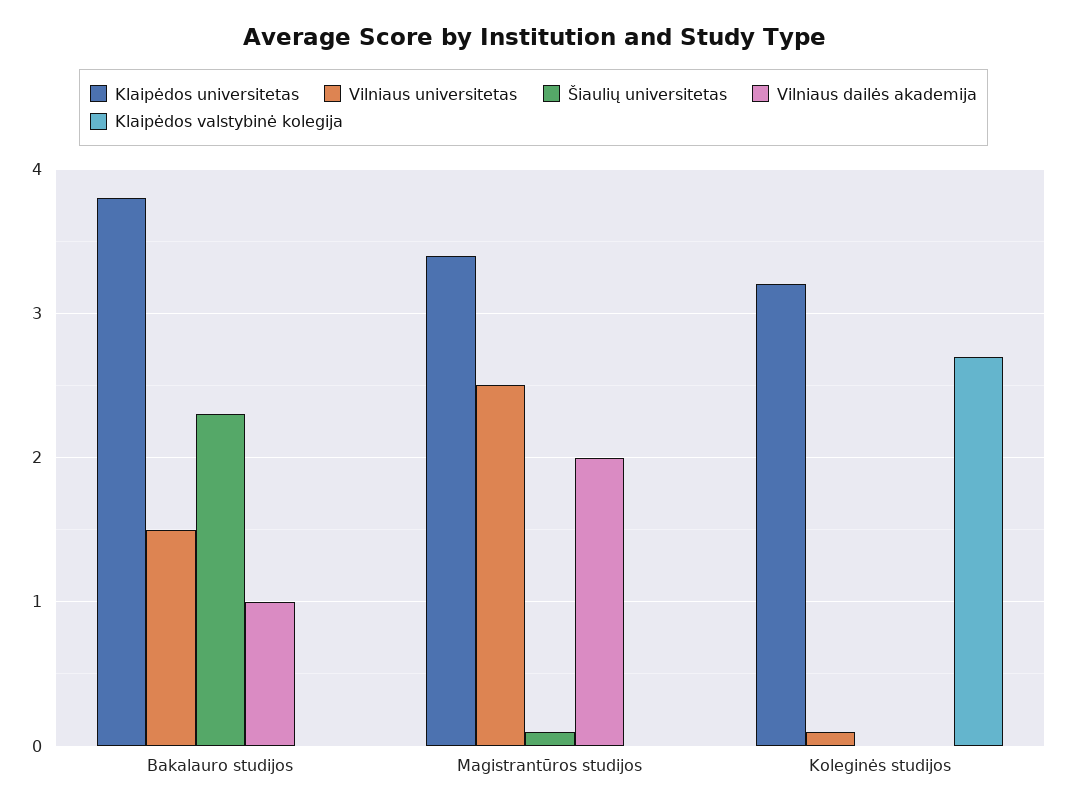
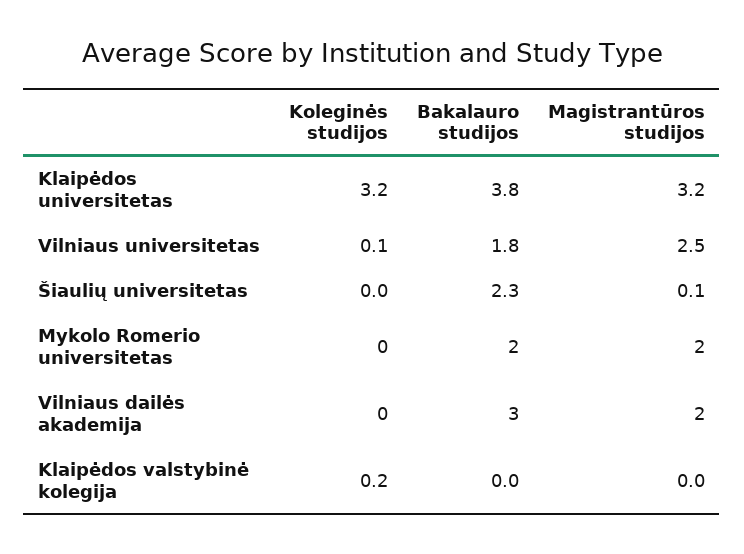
Vilniaus universitetas, Bakalauro studijos: 1.5 -> 1.8
Vilniaus dailės akademija, Bakalauro studijos: 1 -> 3
Klaipėdos universitetas, Magistrantūros studijos: 3.4 -> 3.2
Klaipėdos valstybinė kolegija, Koleginės studijos: 2.7 -> 0.2
Mykolo Romerio universitetas, Koleginės studijos: none -> 0
Mykolo Romerio universitetas, Bakalauro studijos: none -> 2
Mykolo Romerio universitetas, Magistrantūros studijos: none -> 2

